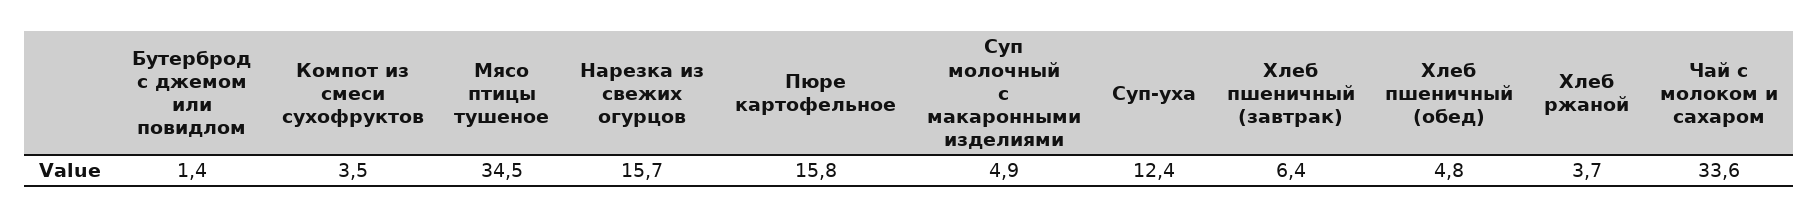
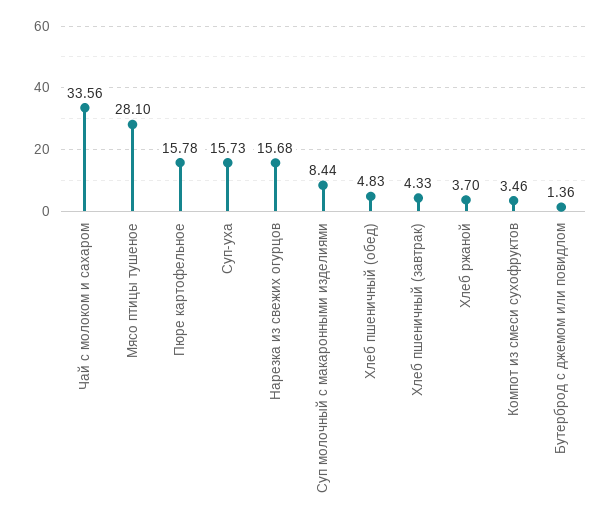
Мясо птицы тушеное: 34.5 -> 28.1
Суп молочный с макаронными изделиями: 4.9 -> 8.44
Суп-уха: 12.4 -> 15.73
Хлеб пшеничный (завтрак): 6.4 -> 4.33

